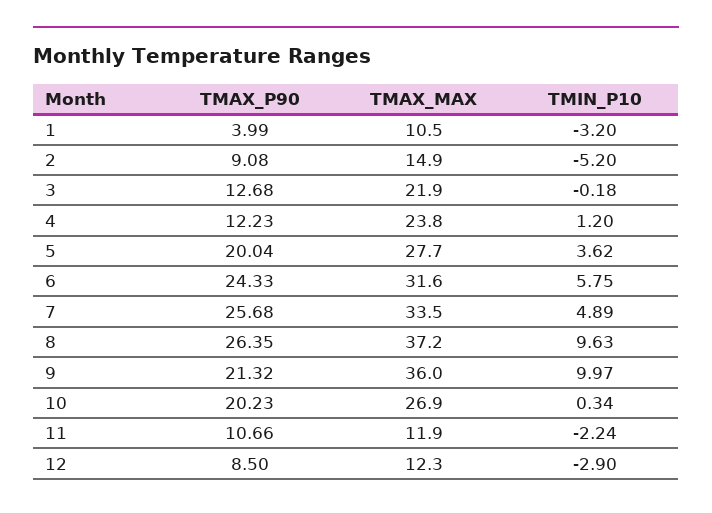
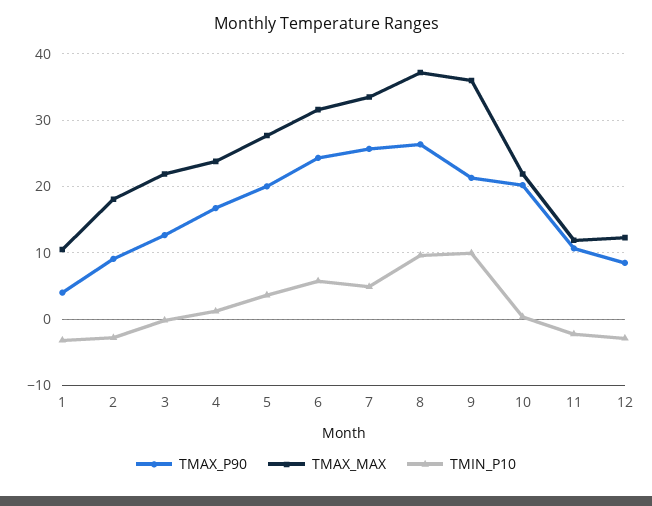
TMAX_MAX, 2: 14.9 -> 18
TMIN_P10, 2: -5.2 -> -3
TMAX_P90, 4: 12.23 -> 17
TMAX_MAX, 10: 26.9 -> 22

